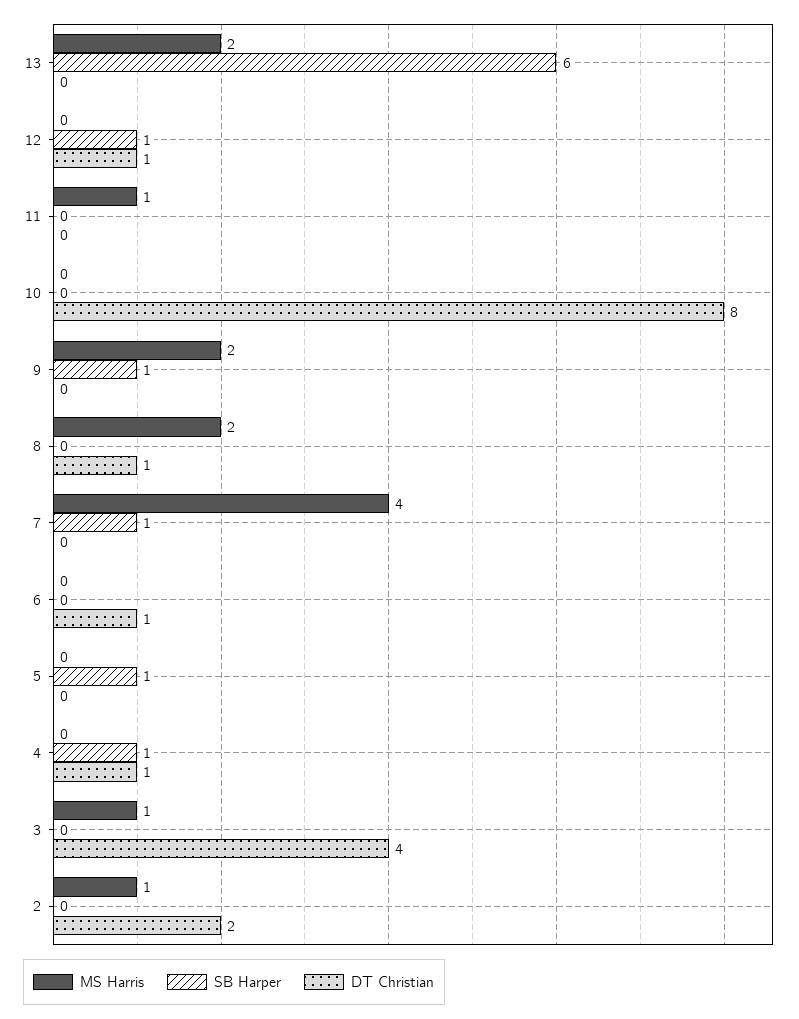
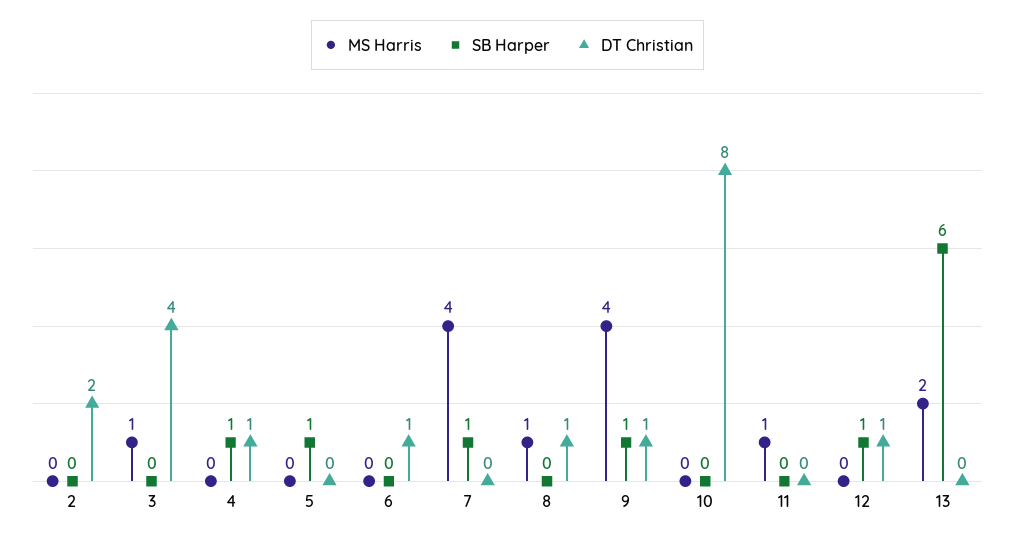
MS Harris, 9: 2 -> 4
DT Christian, 9: 0 -> 1
MS Harris, 8: 2 -> 1
MS Harris, 2: 1 -> 0

